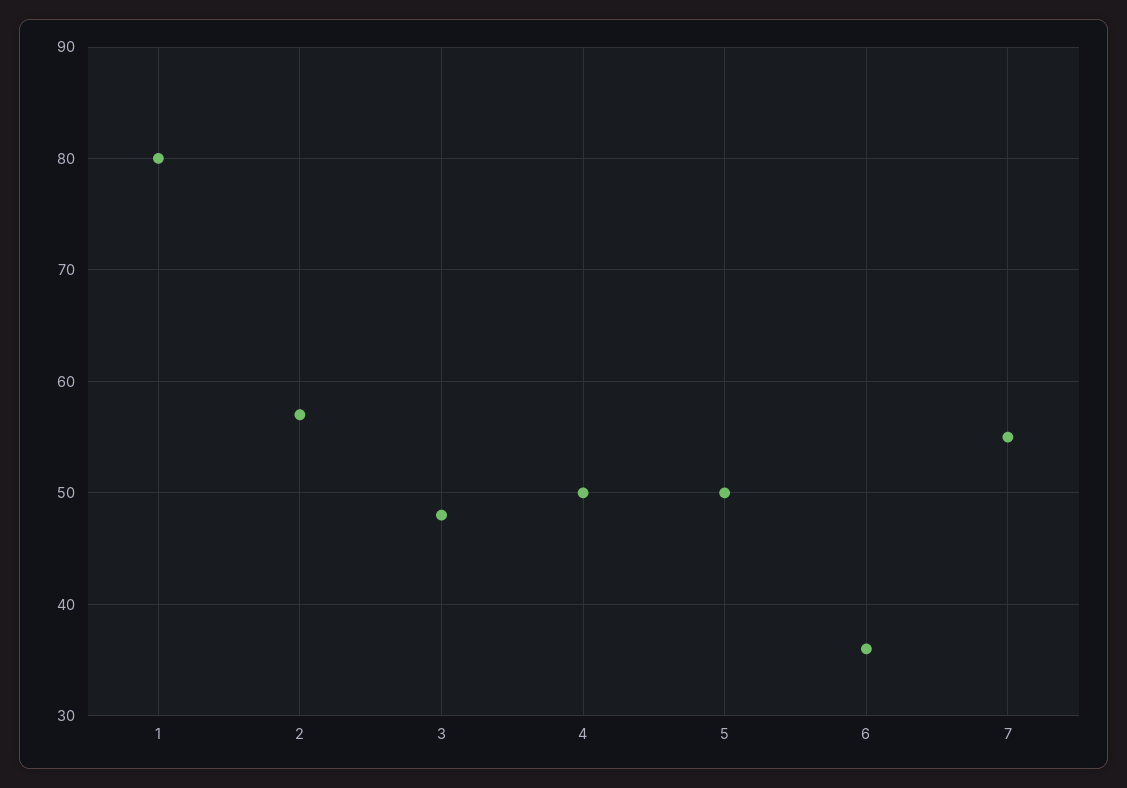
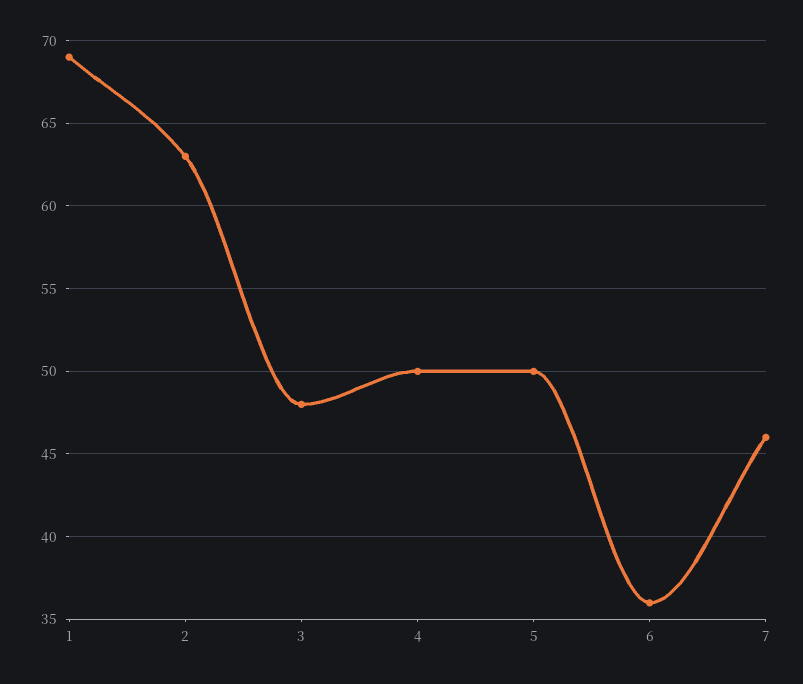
1: 80 -> 69
2: 57 -> 63
7: 55 -> 46

